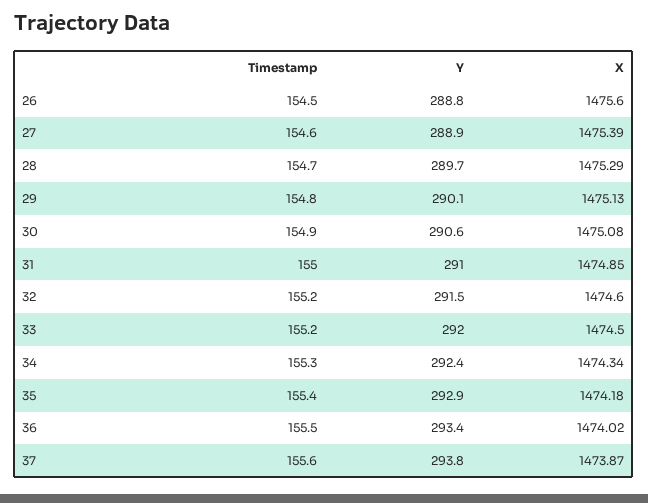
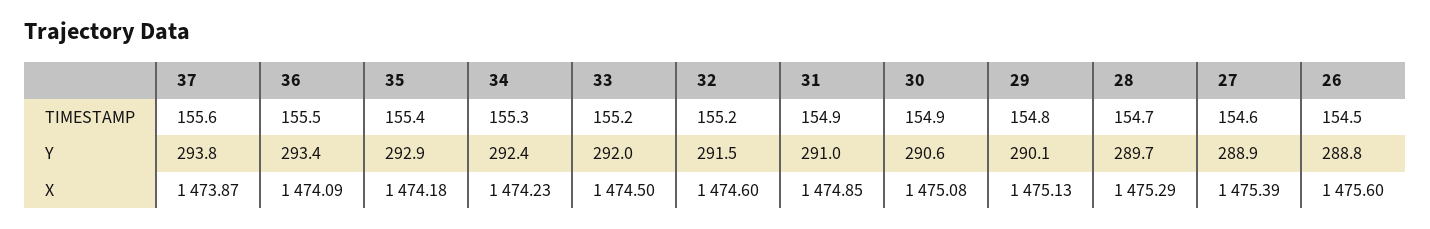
Timestamp, 31: 155 -> 154.9
X, 34: 1474.34 -> 1474.23
X, 36: 1474.02 -> 1474.09

